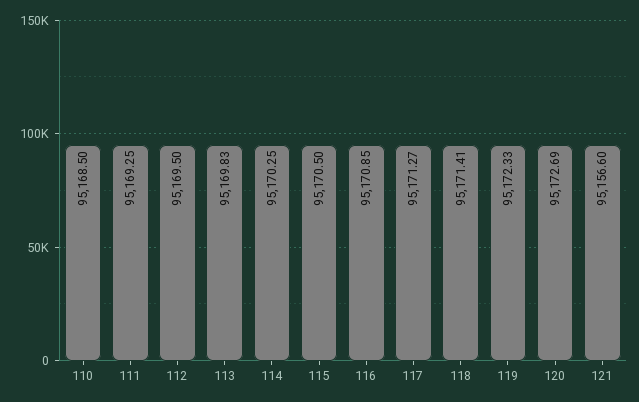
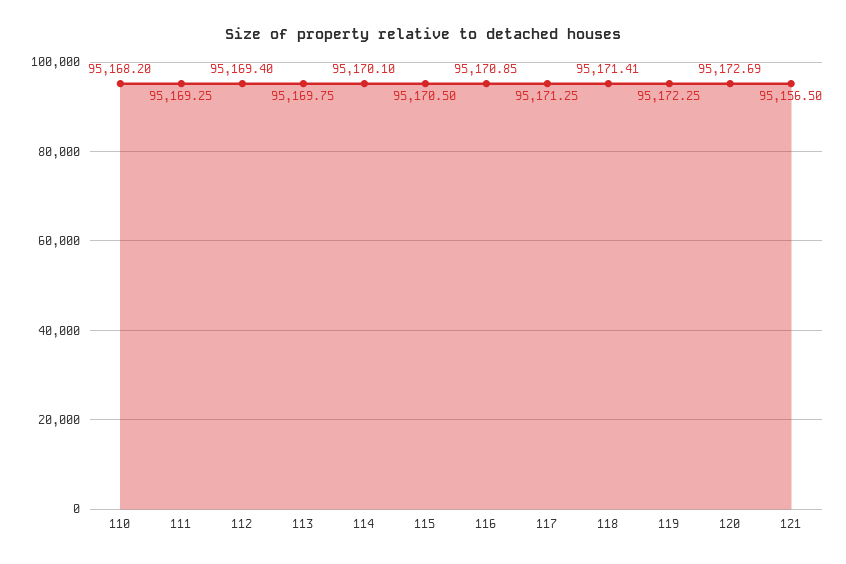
110: 95168.5 -> 95168.2
112: 95169.5 -> 95169.4
113: 95169.83 -> 95169.75
114: 95170.25 -> 95170.1
117: 95171.27 -> 95171.25
119: 95172.33 -> 95172.25
121: 95156.6 -> 95156.5

